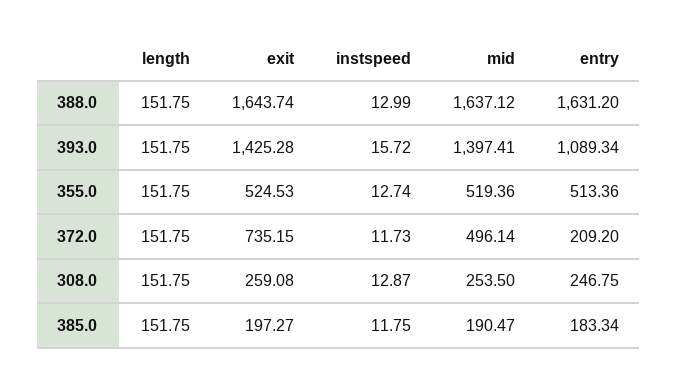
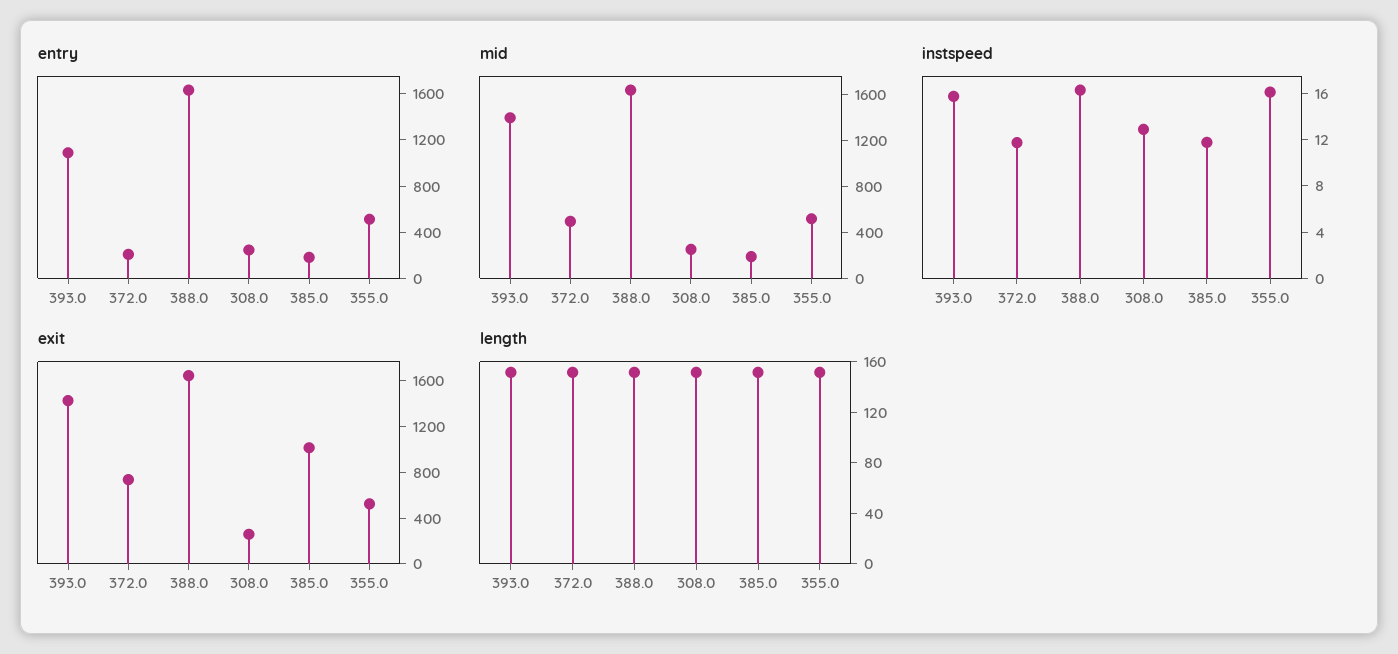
instspeed, 388.0: 12.99 -> 16
instspeed, 355.0: 12.74 -> 16
exit, 385.0: 197.27 -> 1000

